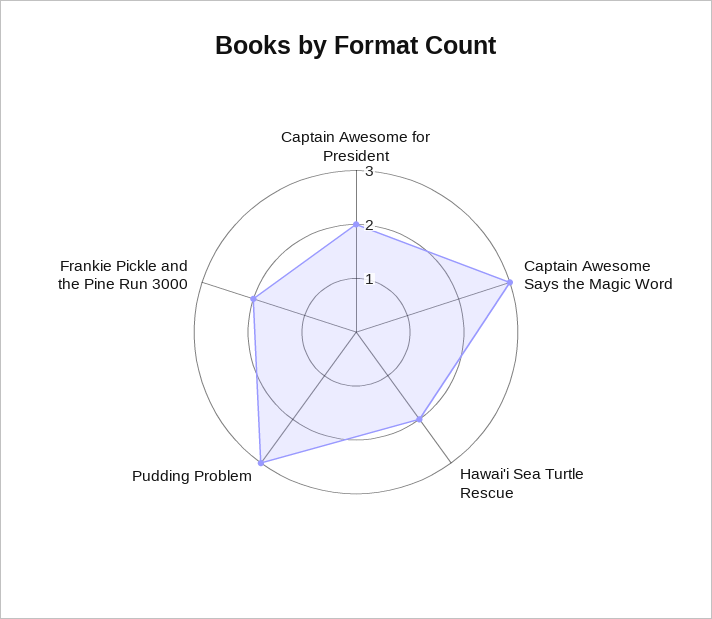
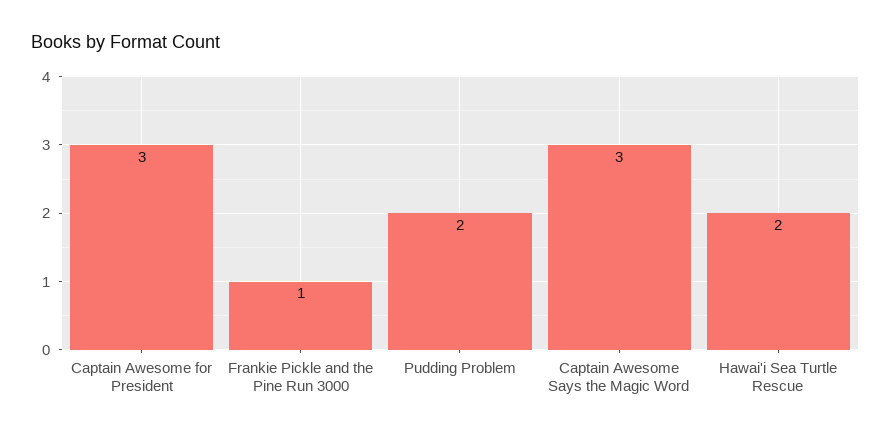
Captain Awesome for President: 2 -> 3
Pudding Problem: 3 -> 2
Frankie Pickle and the Pine Run 3000: 2 -> 1

